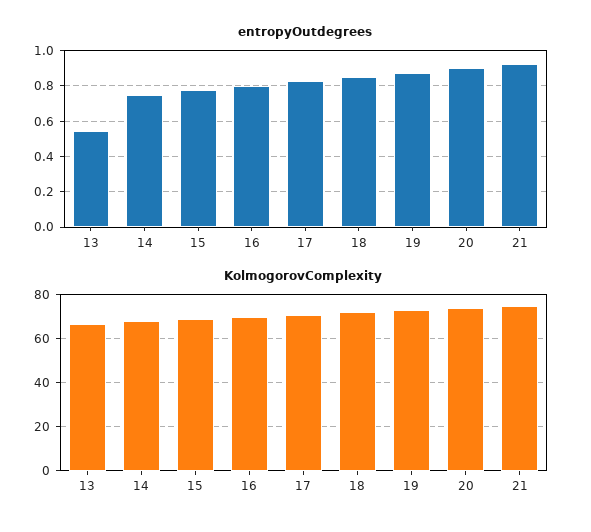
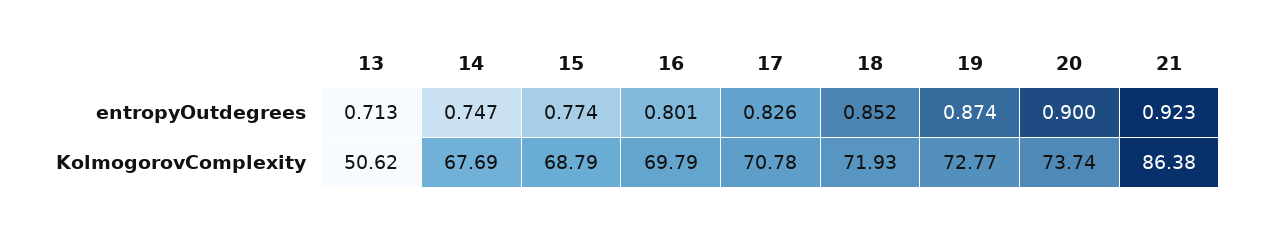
entropyOutdegrees, 13: 0.55 -> 0.713
KolmogorovComplexity, 13: 65 -> 50.62
KolmogorovComplexity, 21: 75 -> 86.38

